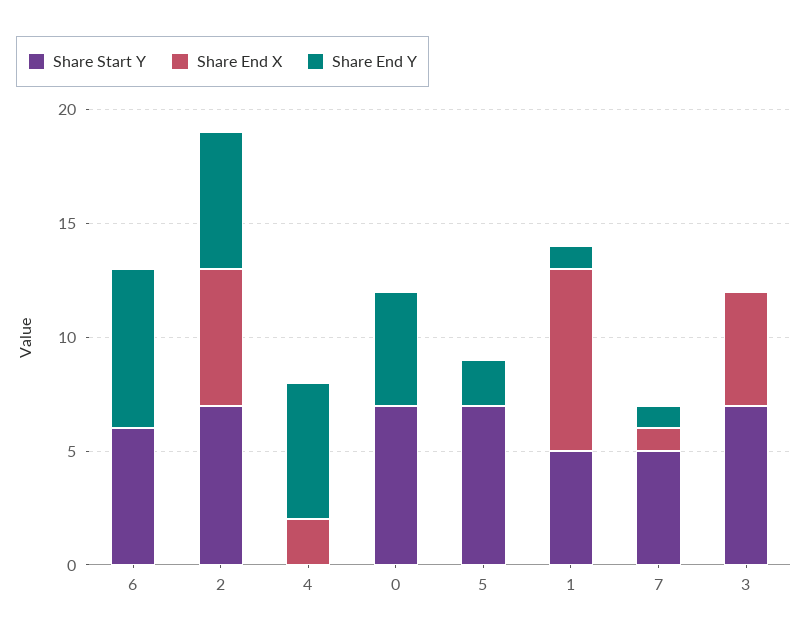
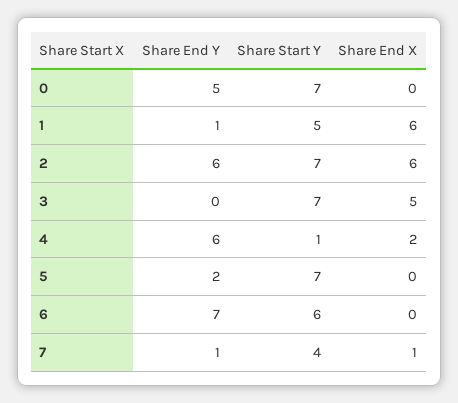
Share Start Y, 4: 0 -> 1
Share End X, 1: 8 -> 6
Share Start Y, 7: 5 -> 4

